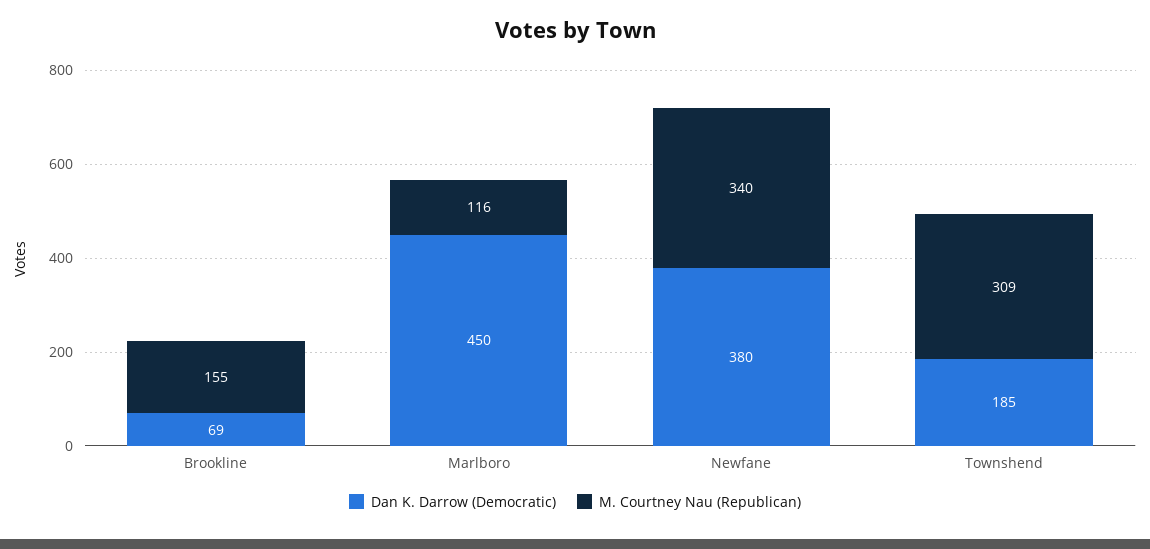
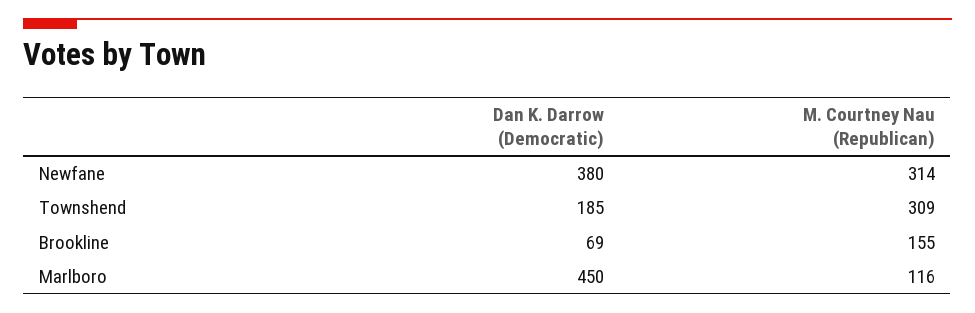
M. Courtney Nau (Republican), Newfane: 340 -> 314

